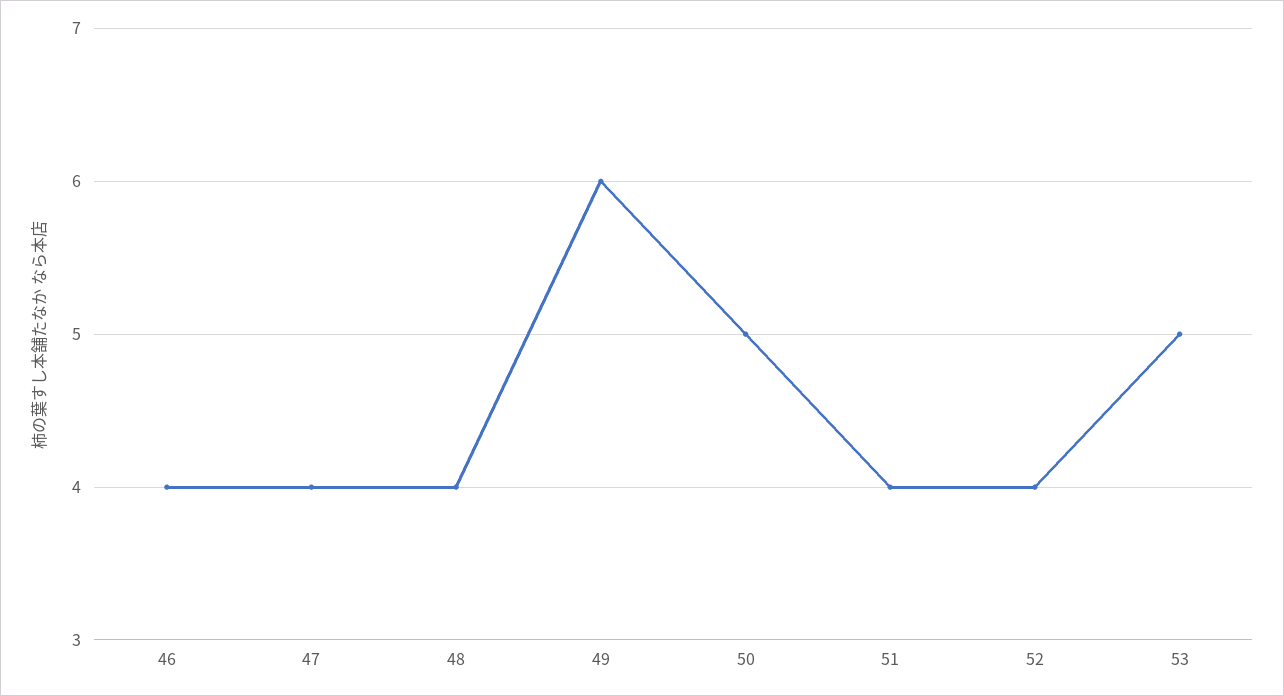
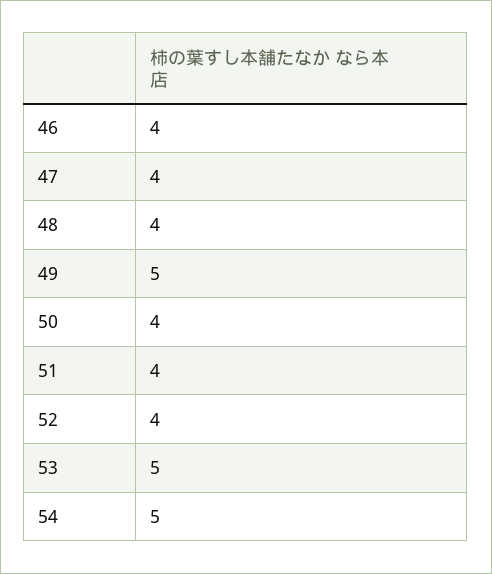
49: 6 -> 5
50: 5 -> 4
54: none -> 5

